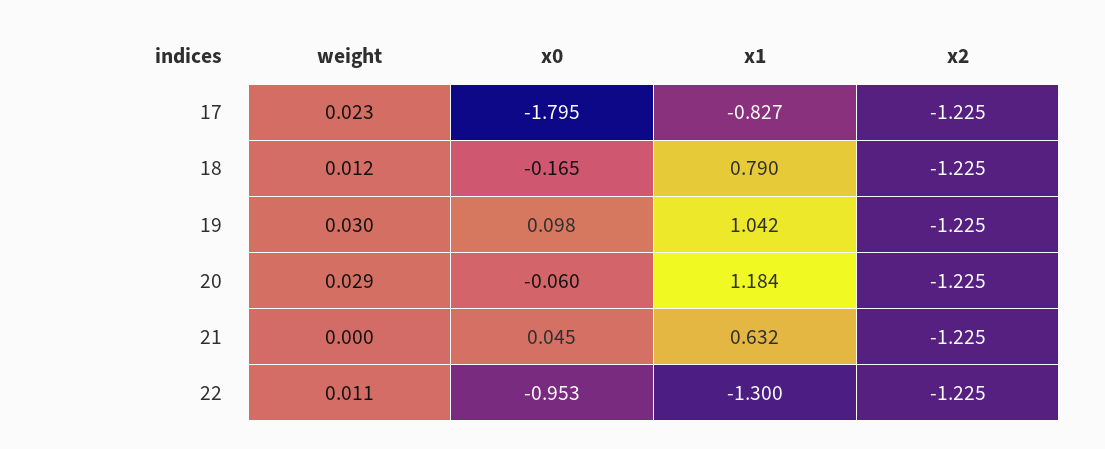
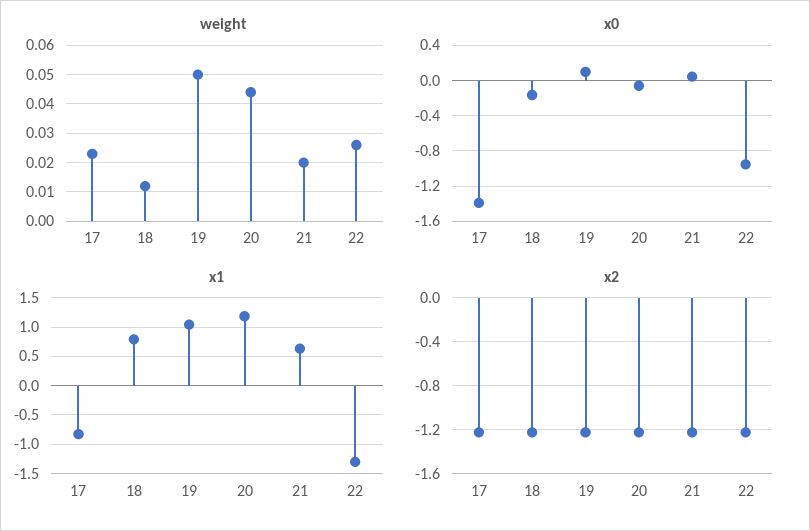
x0, 17: -1.795 -> -1.4
weight, 19: 0.03 -> 0.05
weight, 20: 0.029 -> 0.045
weight, 21: 0 -> 0.02
weight, 22: 0.011 -> 0.025

